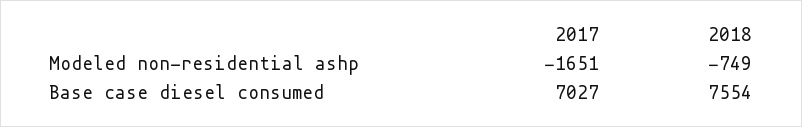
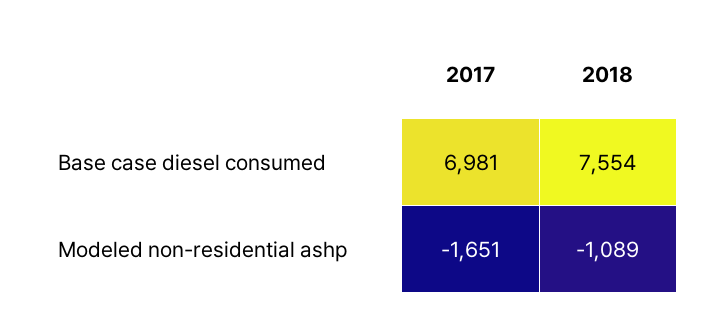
2018, Modeled non-residential ashp: -749 -> -1089
2017, Base case diesel consumed: 7027 -> 6981

